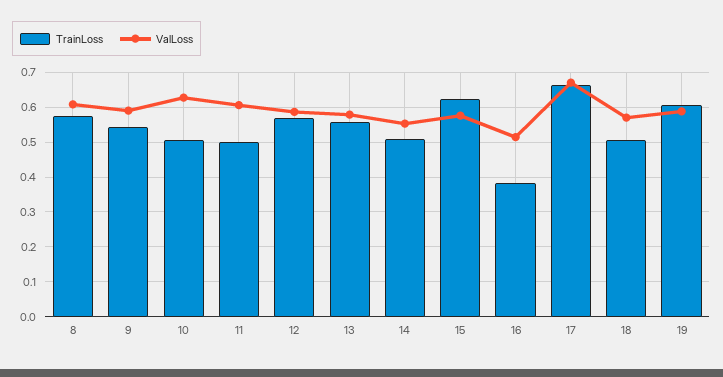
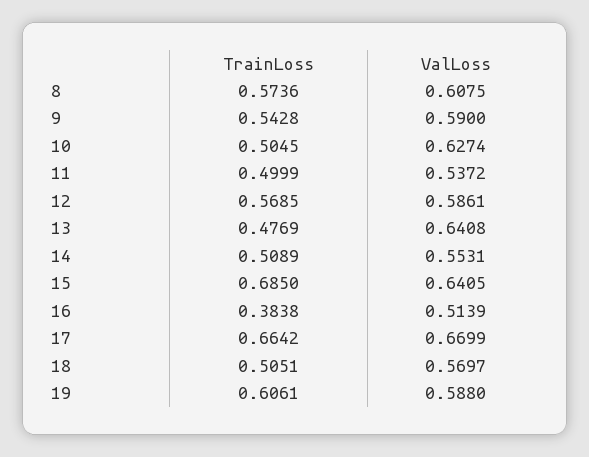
ValLoss, 11: 0.6 -> 0.5372
TrainLoss, 13: 0.56 -> 0.4769
ValLoss, 13: 0.58 -> 0.6408
TrainLoss, 15: 0.62 -> 0.685
ValLoss, 15: 0.58 -> 0.6405

